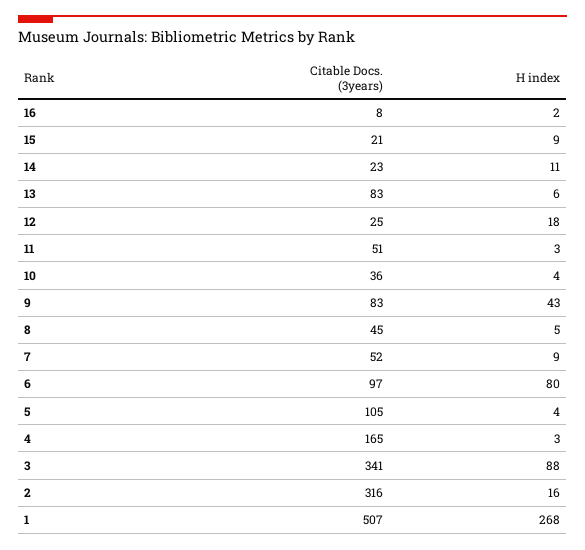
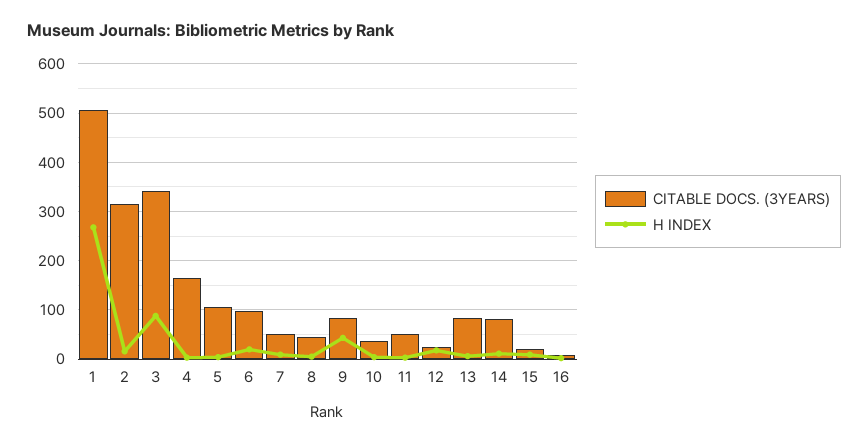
Citable Docs. (3years), 14: 23 -> 80
H index, 6: 80 -> 20

